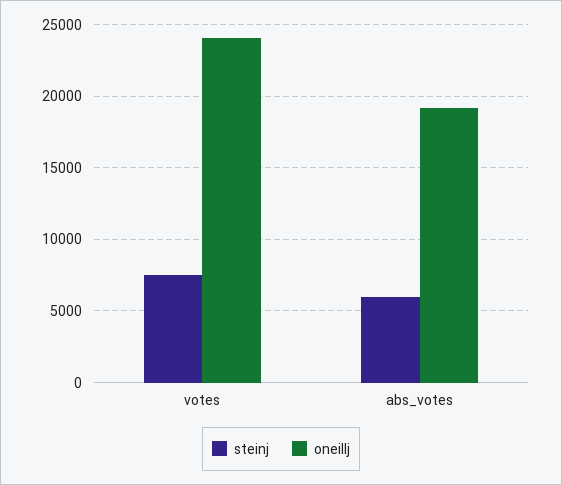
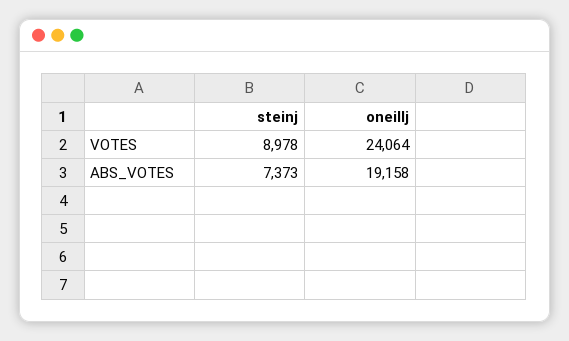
steinj, votes: 7500 -> 8978
steinj, abs_votes: 6000 -> 7373

